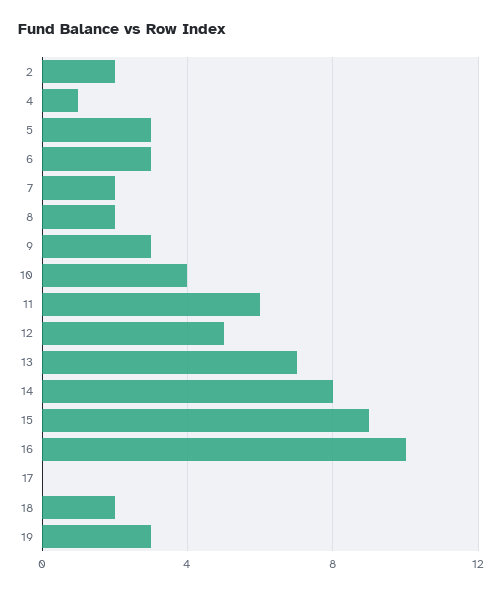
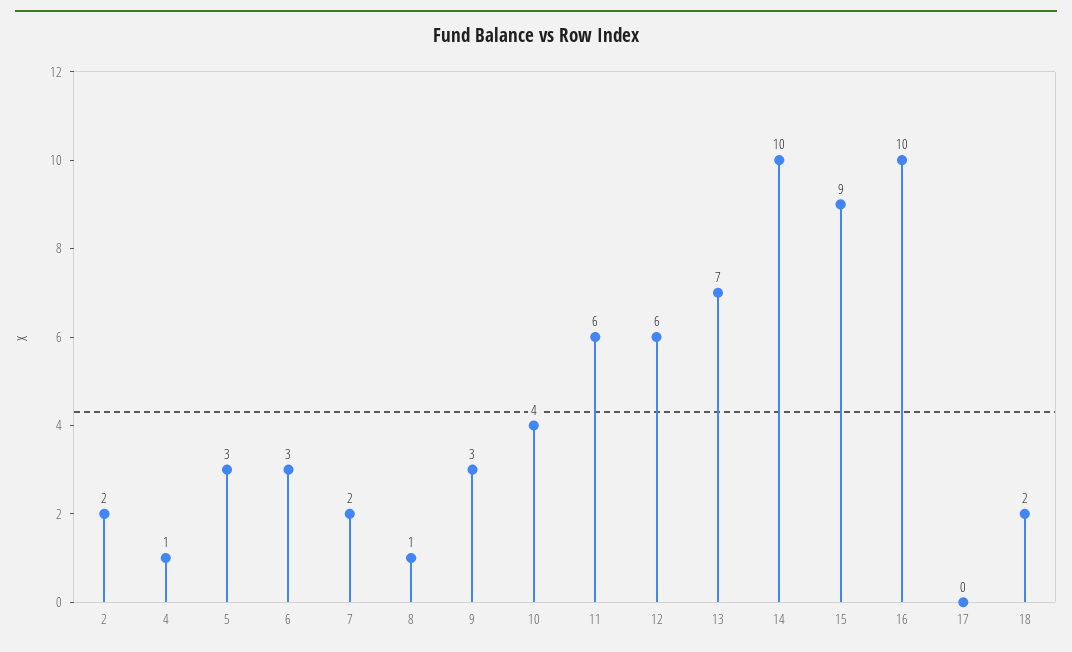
8: 2 -> 1
12: 5 -> 6
14: 8 -> 10
19: 3 -> none

